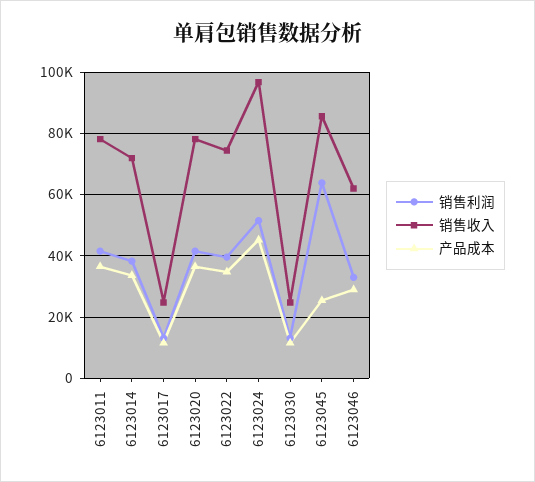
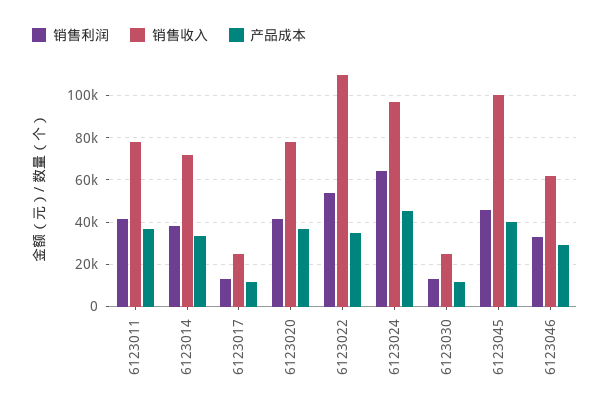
销售利润, 6123022: 40000 -> 55000
销售收入, 6123022: 74000 -> 110000
销售利润, 6123024: 52000 -> 65000
销售利润, 6123045: 64000 -> 45000
销售收入, 6123045: 86000 -> 100000
产品成本, 6123045: 26000 -> 40000

